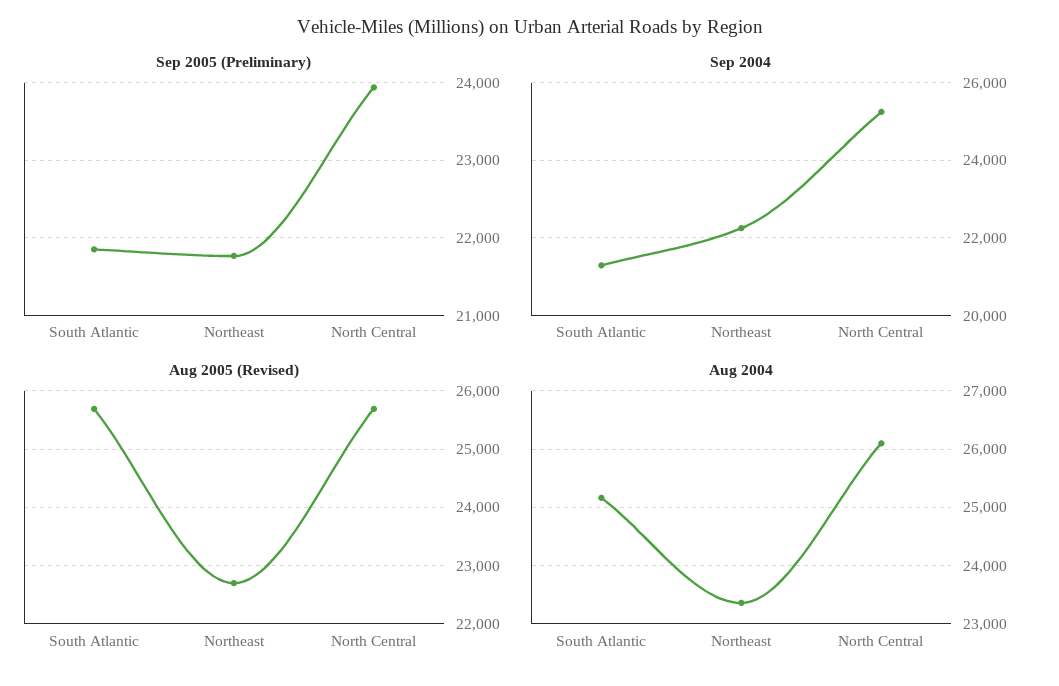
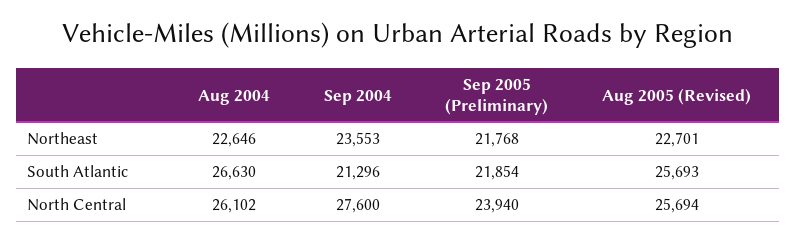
Sep 2004, Northeast: 22200 -> 23553
Sep 2004, North Central: 25200 -> 27600
Aug 2004, South Atlantic: 25200 -> 26630
Aug 2004, Northeast: 23400 -> 22646

